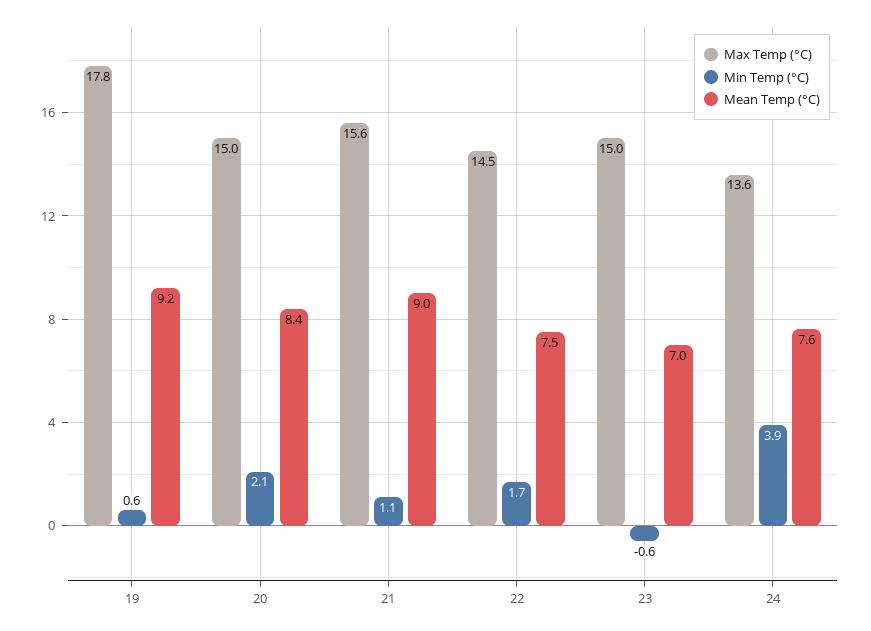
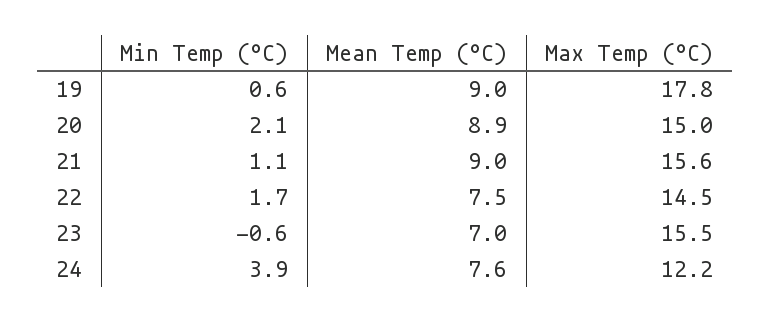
Mean Temp (°C), 19: 9.2 -> 9
Mean Temp (°C), 20: 8.4 -> 8.9
Max Temp (°C), 23: 15 -> 15.5
Max Temp (°C), 24: 13.6 -> 12.2

